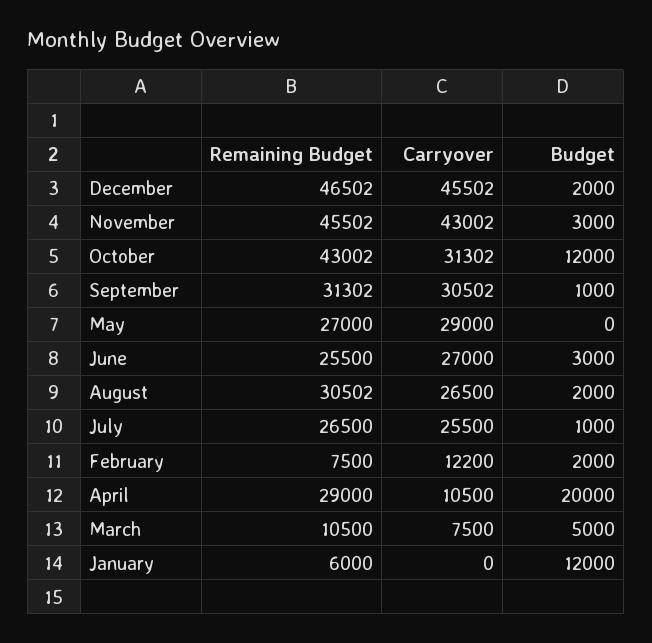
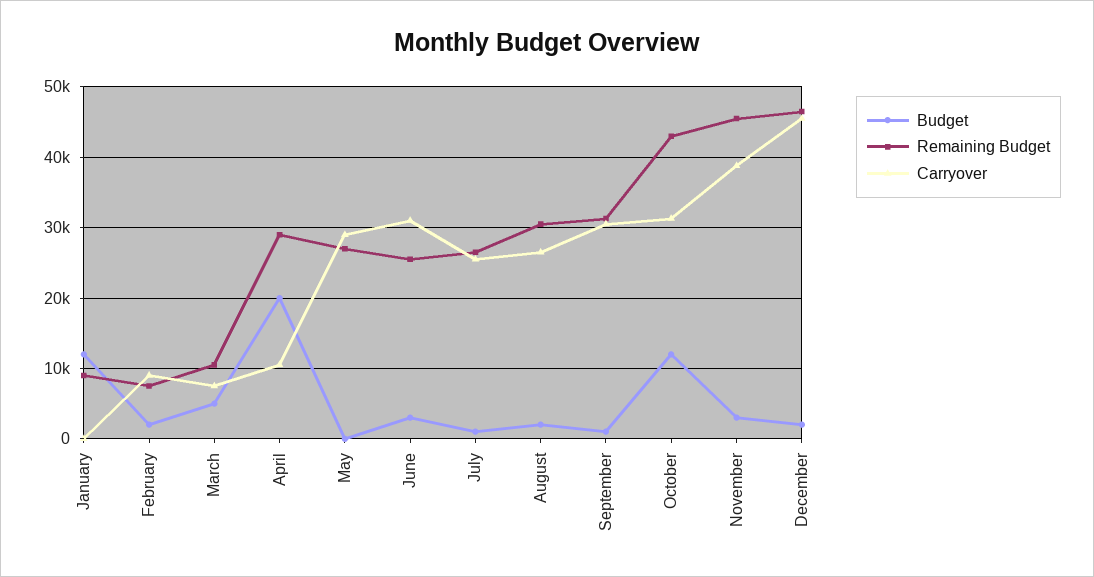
Carryover, November: 43002 -> 39000
Carryover, June: 27000 -> 31000
Carryover, February: 12200 -> 9000
Remaining Budget, January: 6000 -> 9000

